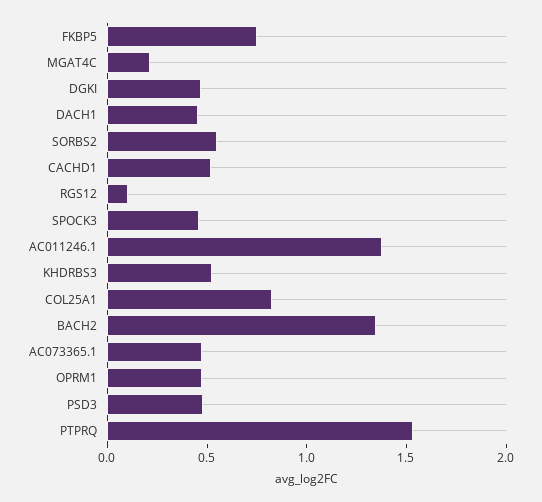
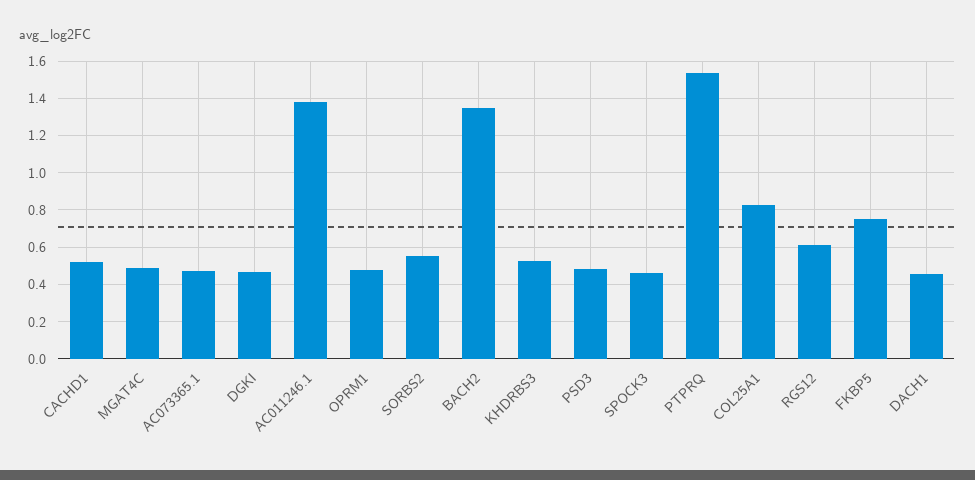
MGAT4C: 0.2 -> 0.5
RGS12: 0.1 -> 0.6

